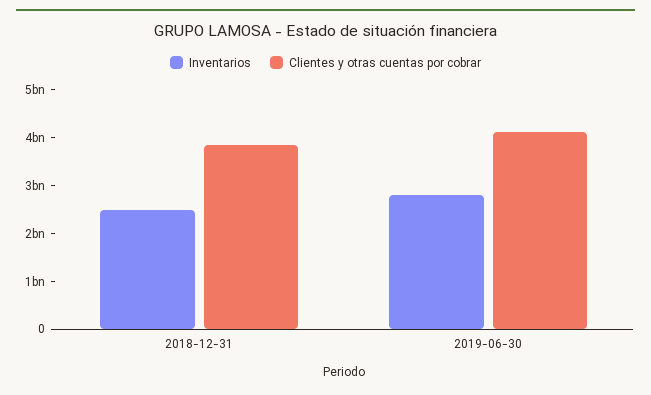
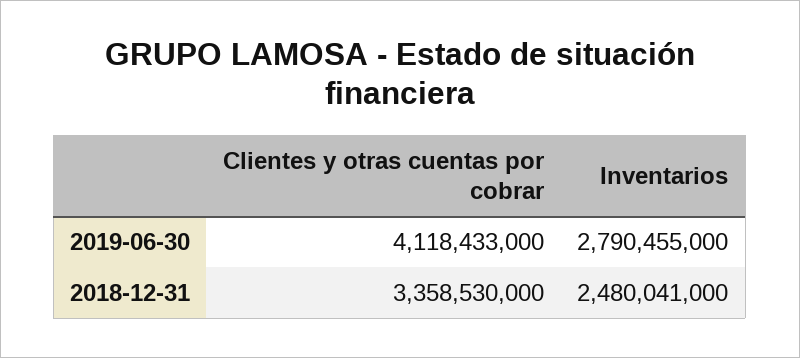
Clientes y otras cuentas por cobrar, 2018-12-31: 3800000000 -> 3358530000

